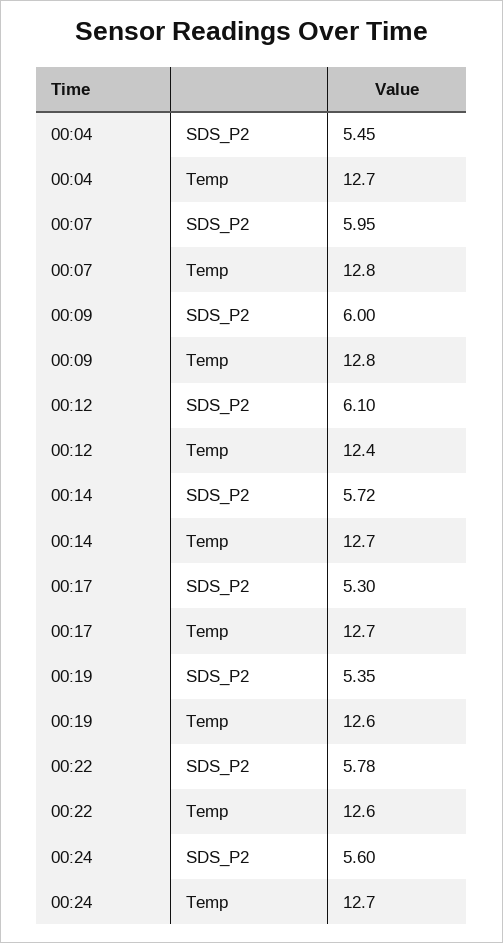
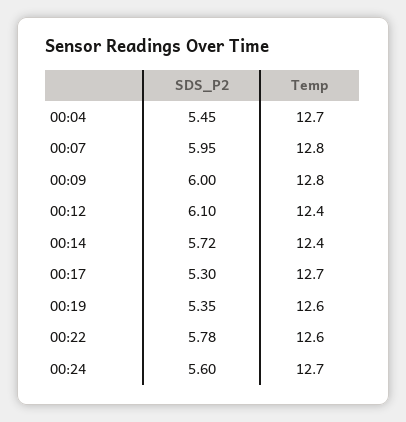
00:14, Temp: 12.7 -> 12.4

